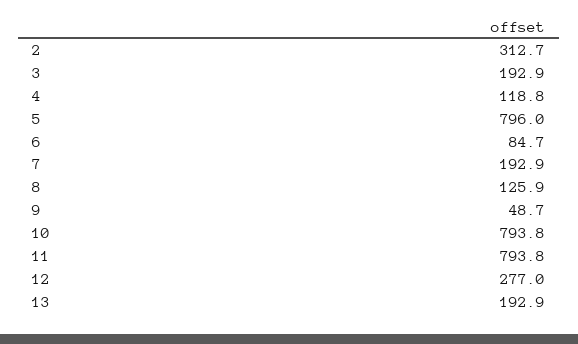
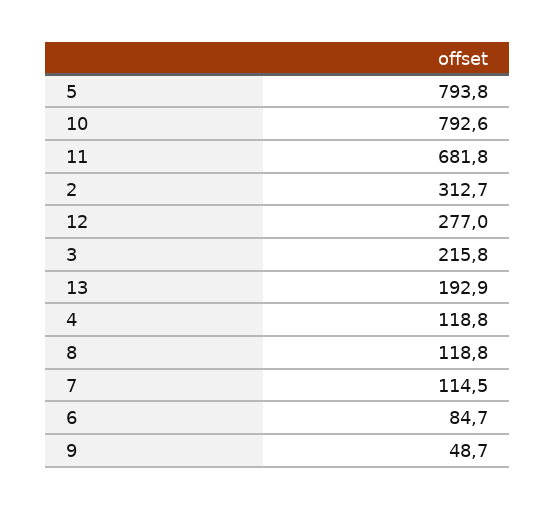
3: 192.9 -> 215.8
5: 796 -> 793.8
7: 192.9 -> 114.5
8: 125.9 -> 118.8
10: 793.8 -> 792.6
11: 793.8 -> 681.8

